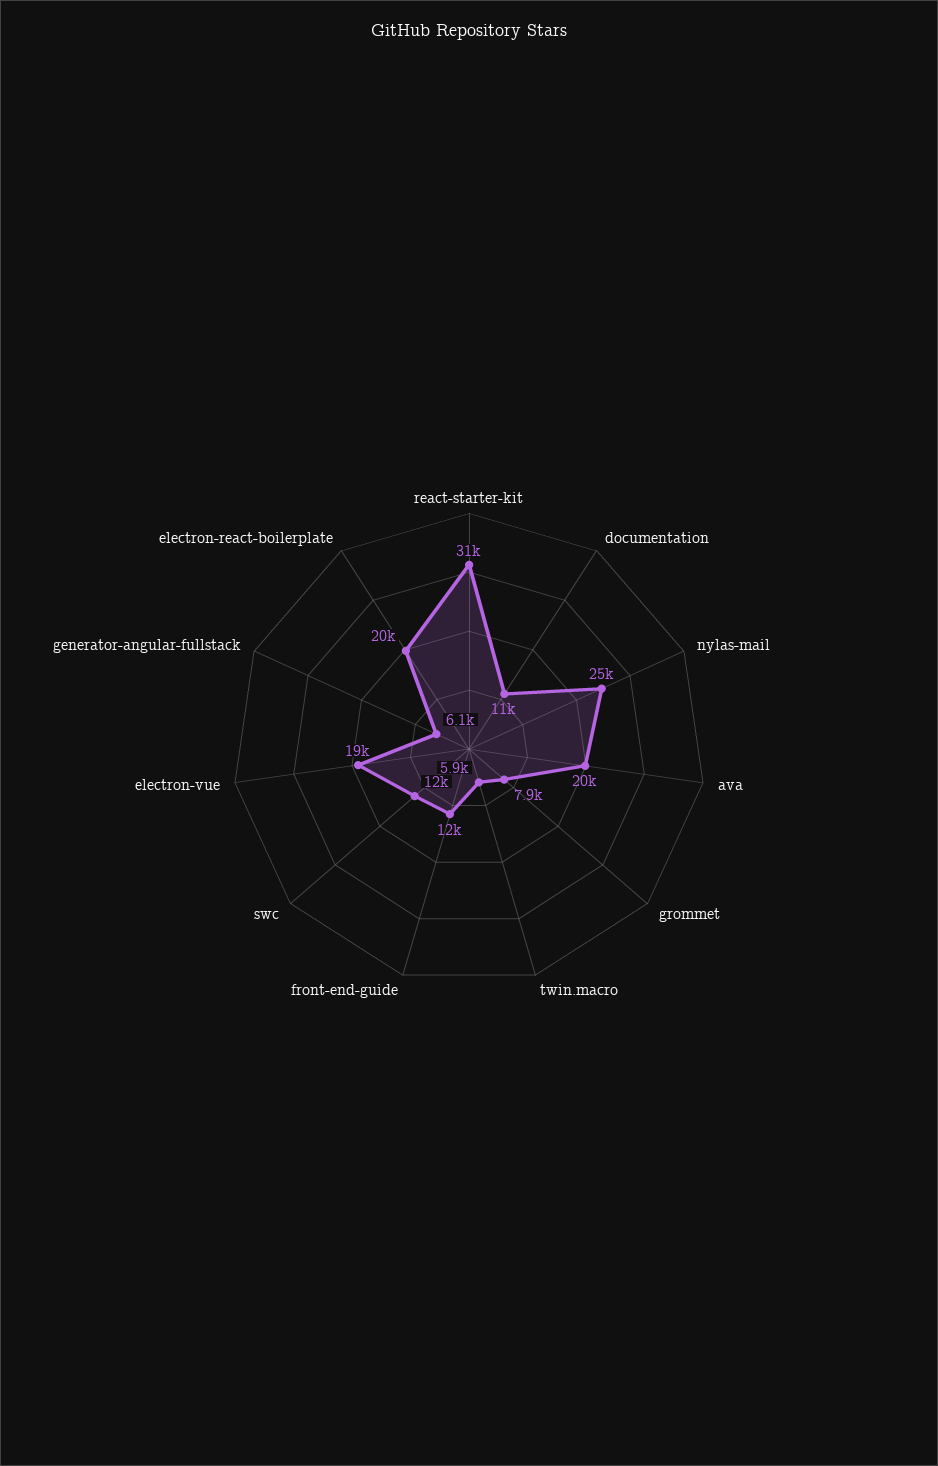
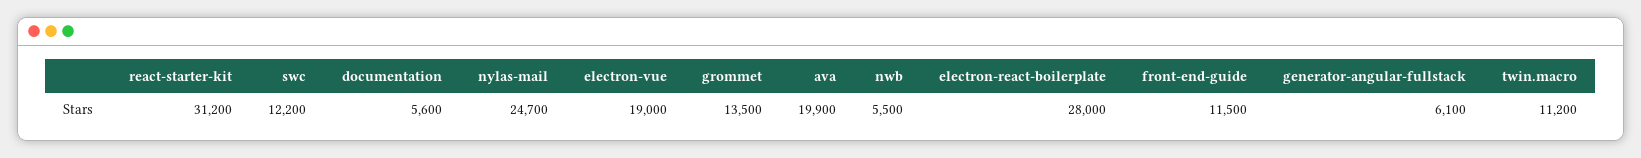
documentation: 11000 -> 5600
grommet: 7900 -> 13500
twin.macro: 5900 -> 11200
electron-react-boilerplate: 20000 -> 28000
nwb: none -> 5500

